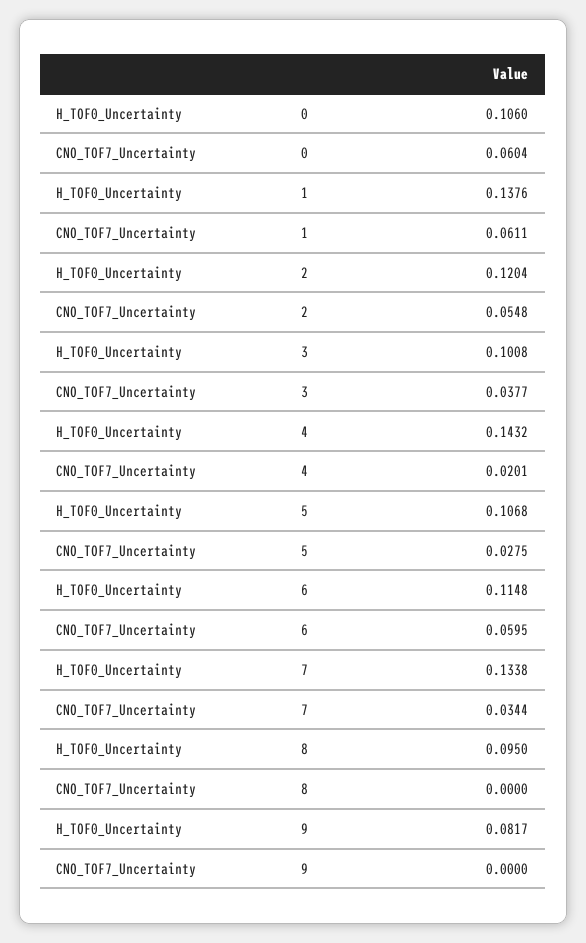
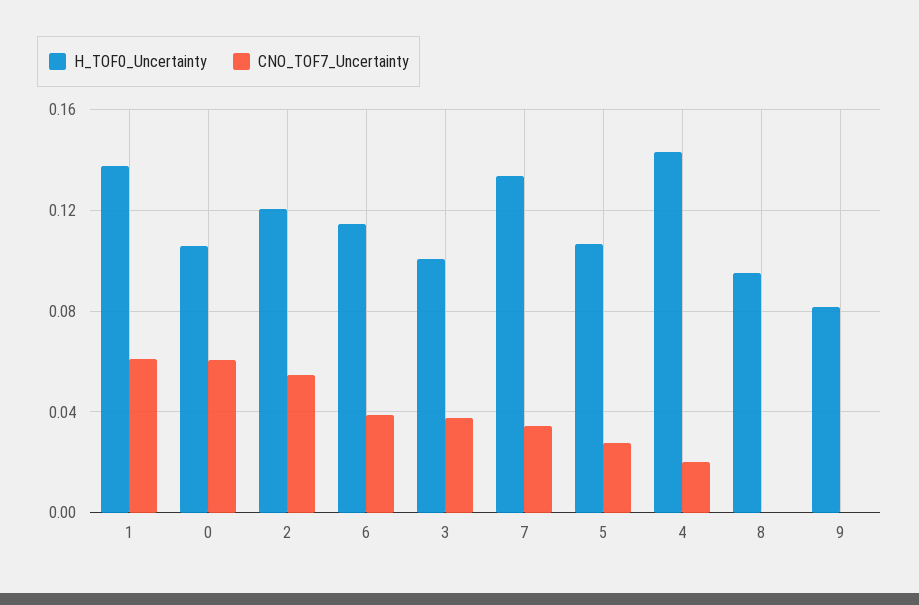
CNO_TOF7_Uncertainty, 6: 0.0595 -> 0.04

